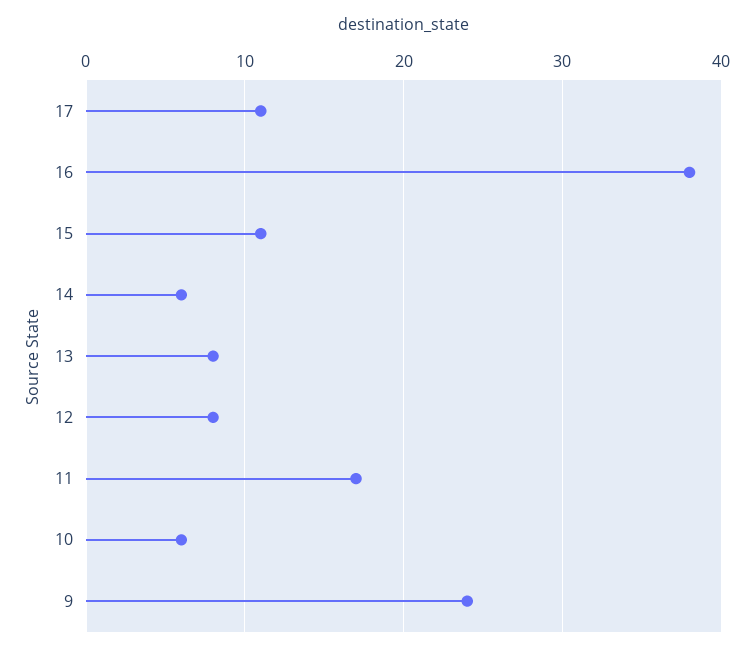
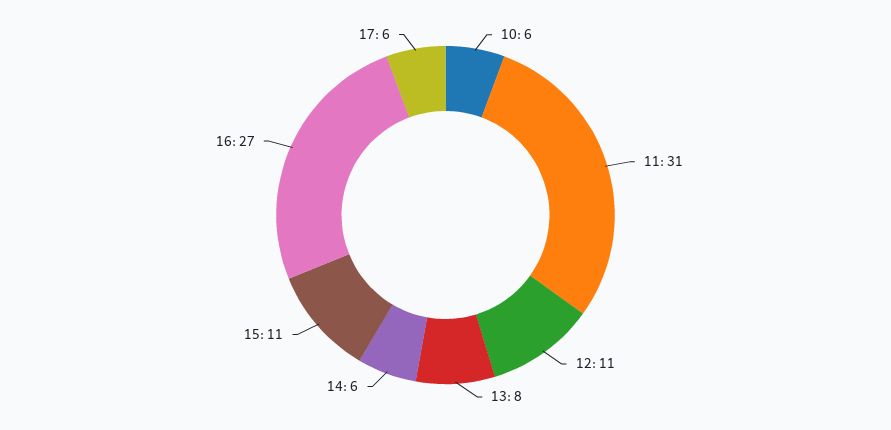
17: 11 -> 6
16: 38 -> 27
12: 8 -> 11
11: 17 -> 31
9: 24 -> none

